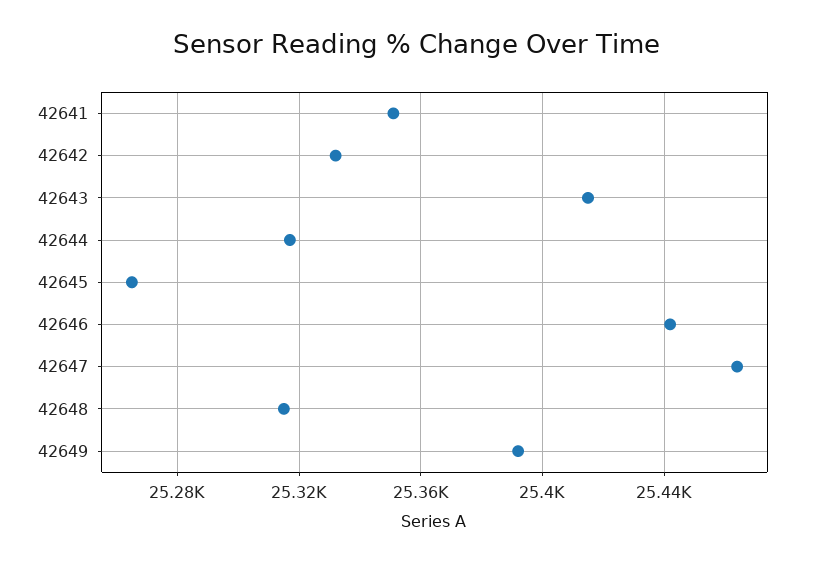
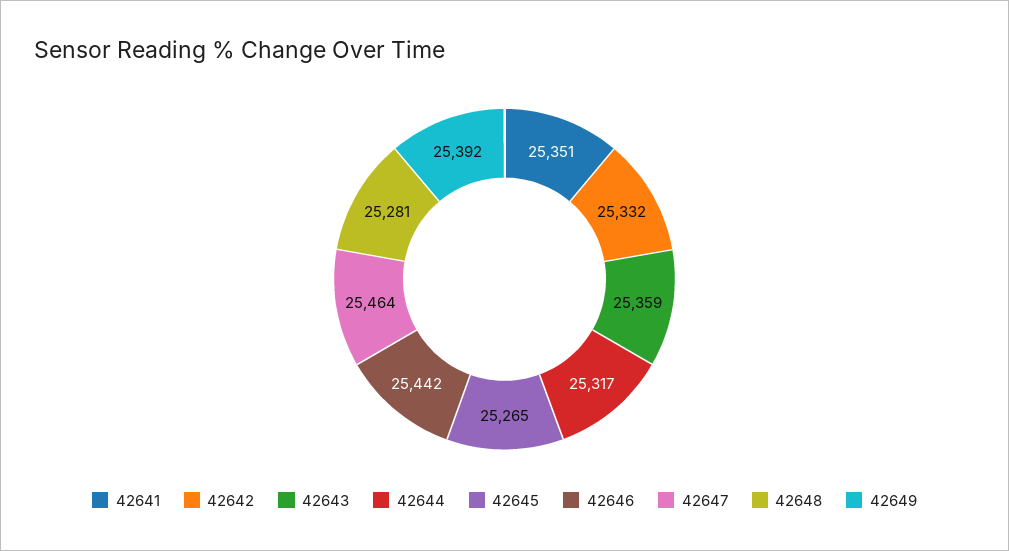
42643: 25415 -> 25359
42648: 25315 -> 25281

